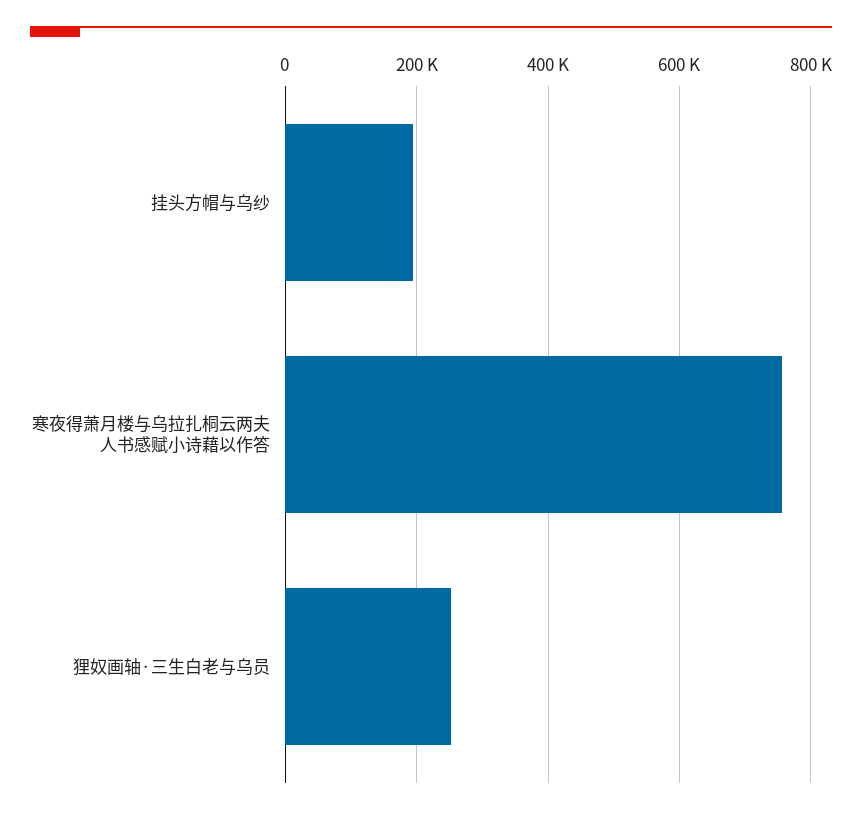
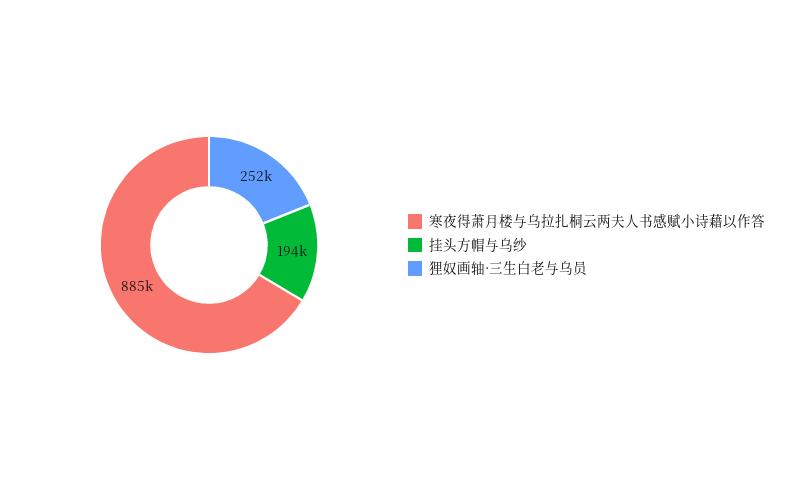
寒夜得萧月楼与乌拉扎桐云两夫人书感赋小诗藉以作答: 760000 -> 885000

